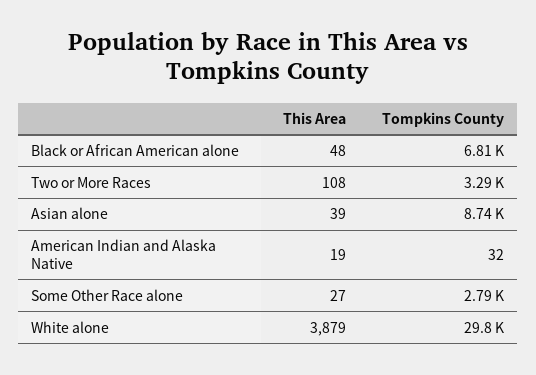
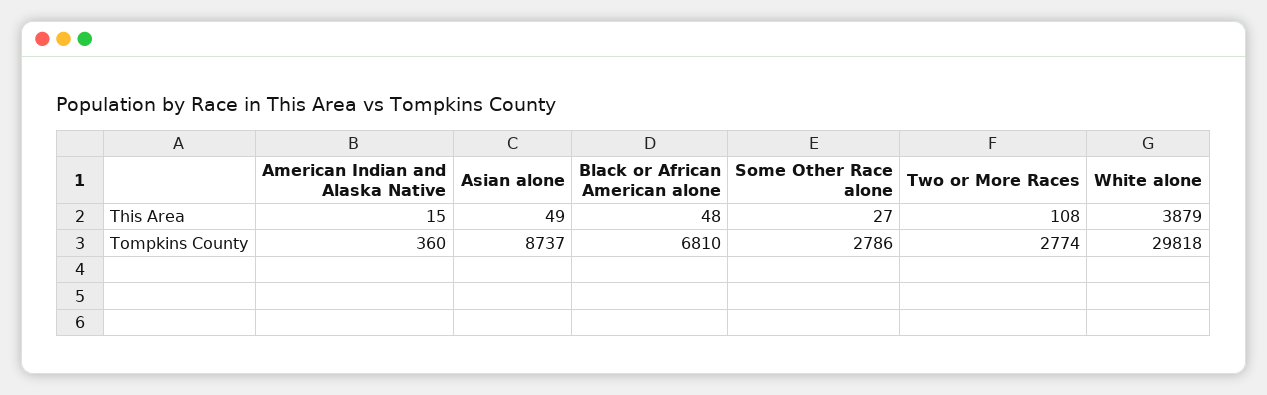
Tompkins County, Two or More Races: 3290 -> 2774
This Area, Asian alone: 39 -> 49
This Area, American Indian and Alaska Native: 19 -> 15
Tompkins County, American Indian and Alaska Native: 32 -> 360

